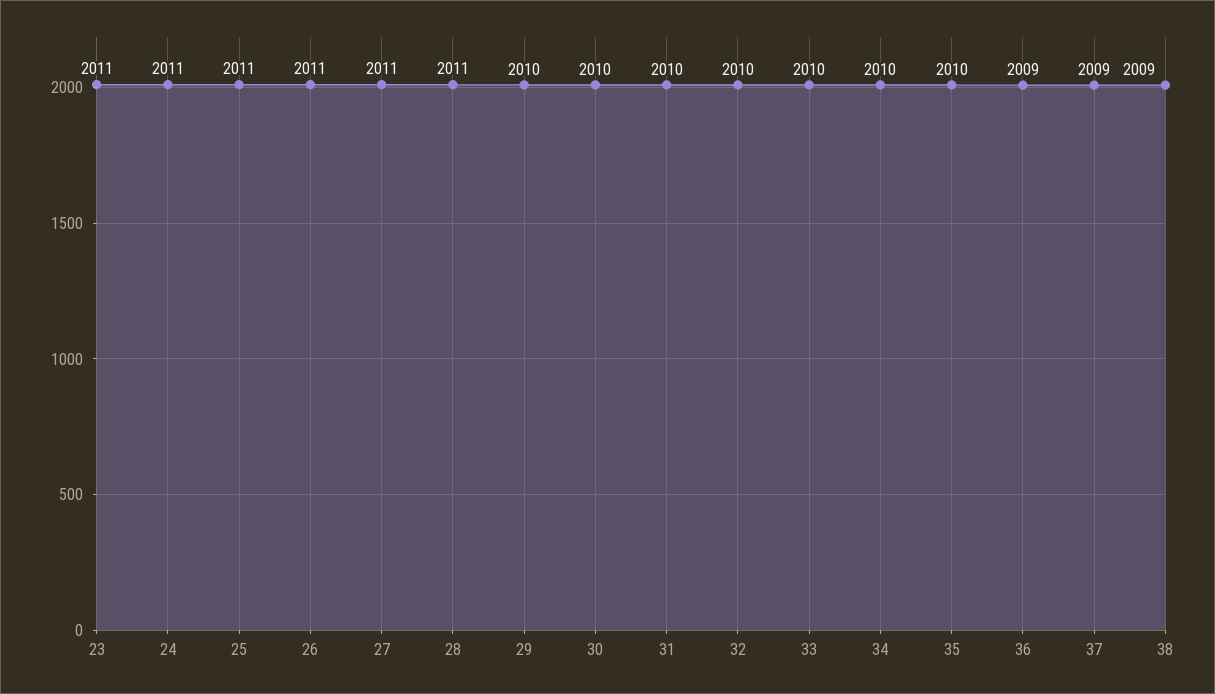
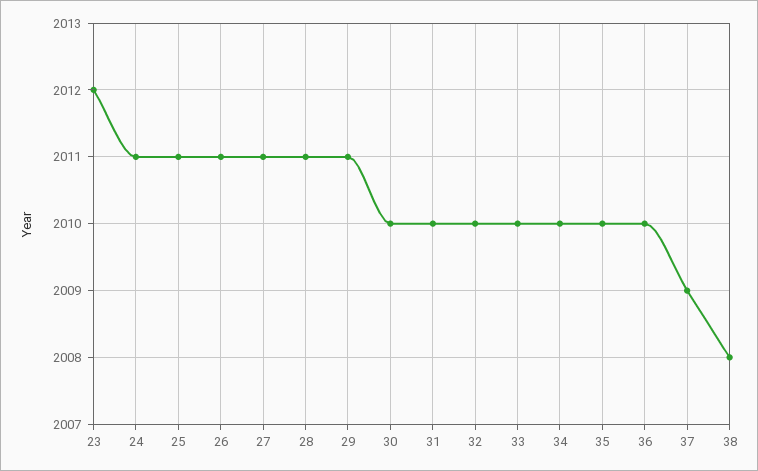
23: 2011 -> 2012
29: 2010 -> 2011
36: 2009 -> 2010
38: 2009 -> 2008

